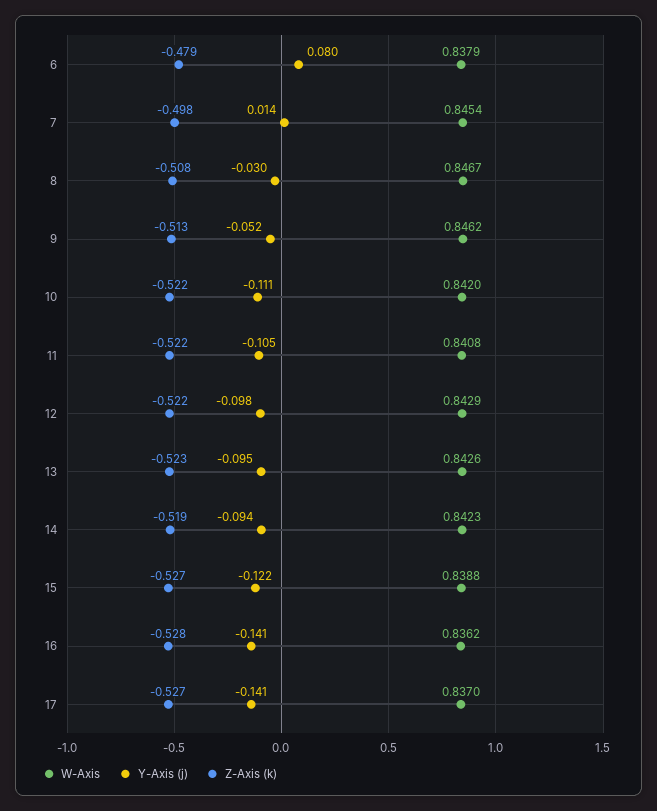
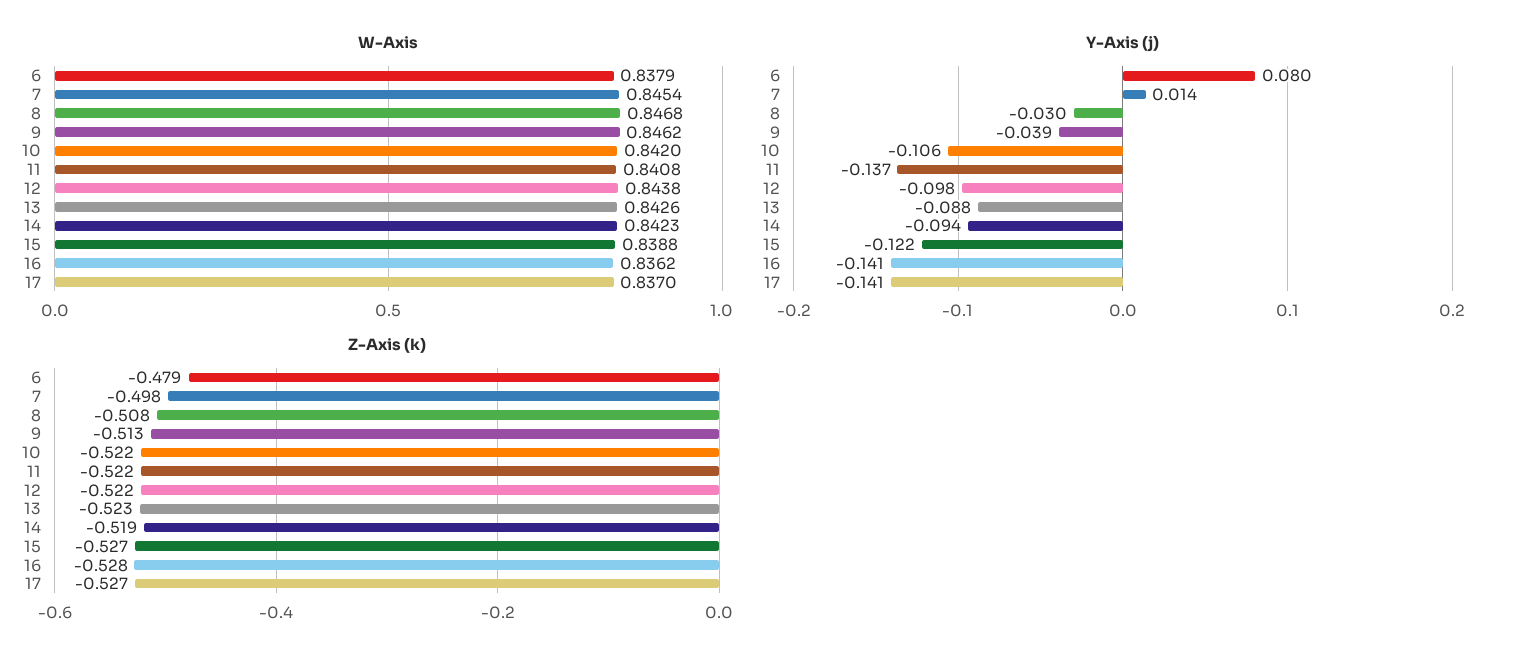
W-Axis, 8: 0.8467 -> 0.8468
Y-Axis (j), 9: -0.052 -> -0.039
Y-Axis (j), 10: -0.111 -> -0.106
Y-Axis (j), 11: -0.105 -> -0.137
W-Axis, 12: 0.8429 -> 0.8438
Y-Axis (j), 13: -0.095 -> -0.088

